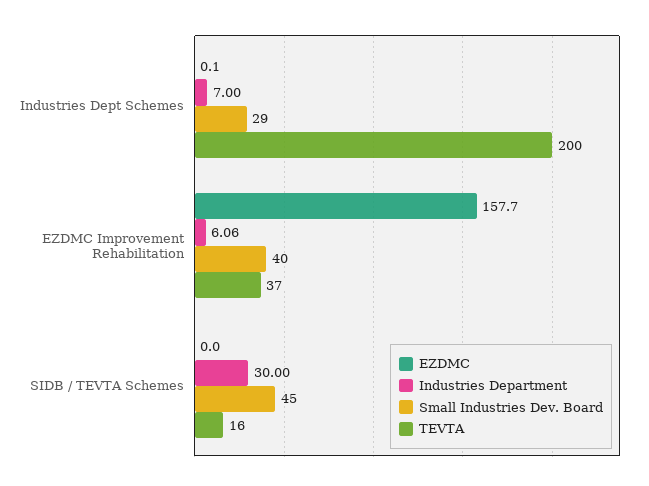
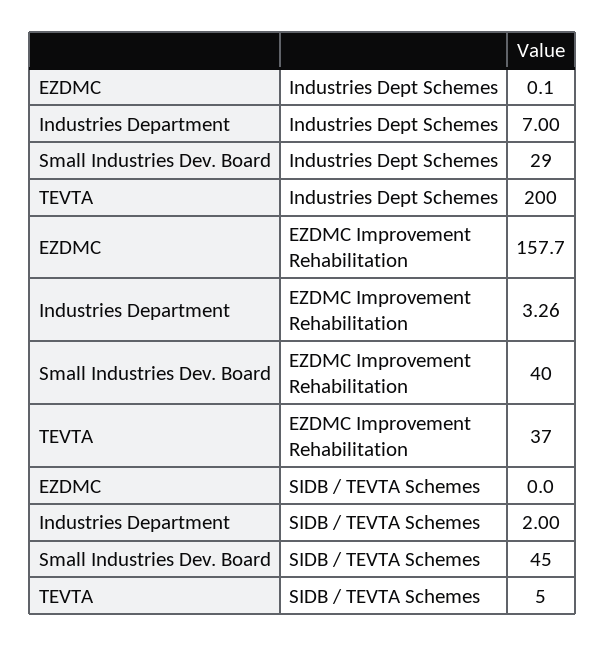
Industries Department, EZDMC Improvement Rehabilitation: 6.06 -> 3.26
Industries Department, SIDB / TEVTA Schemes: 30 -> 2
TEVTA, SIDB / TEVTA Schemes: 16 -> 5

